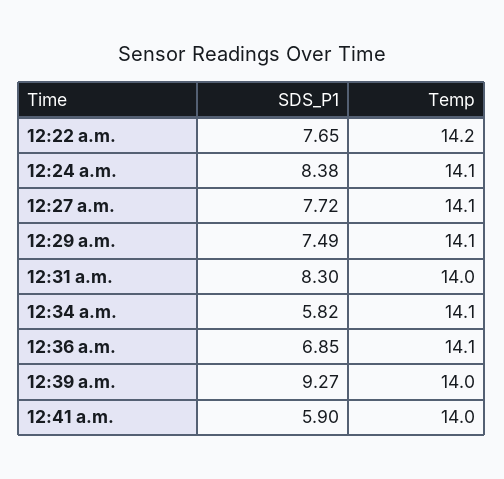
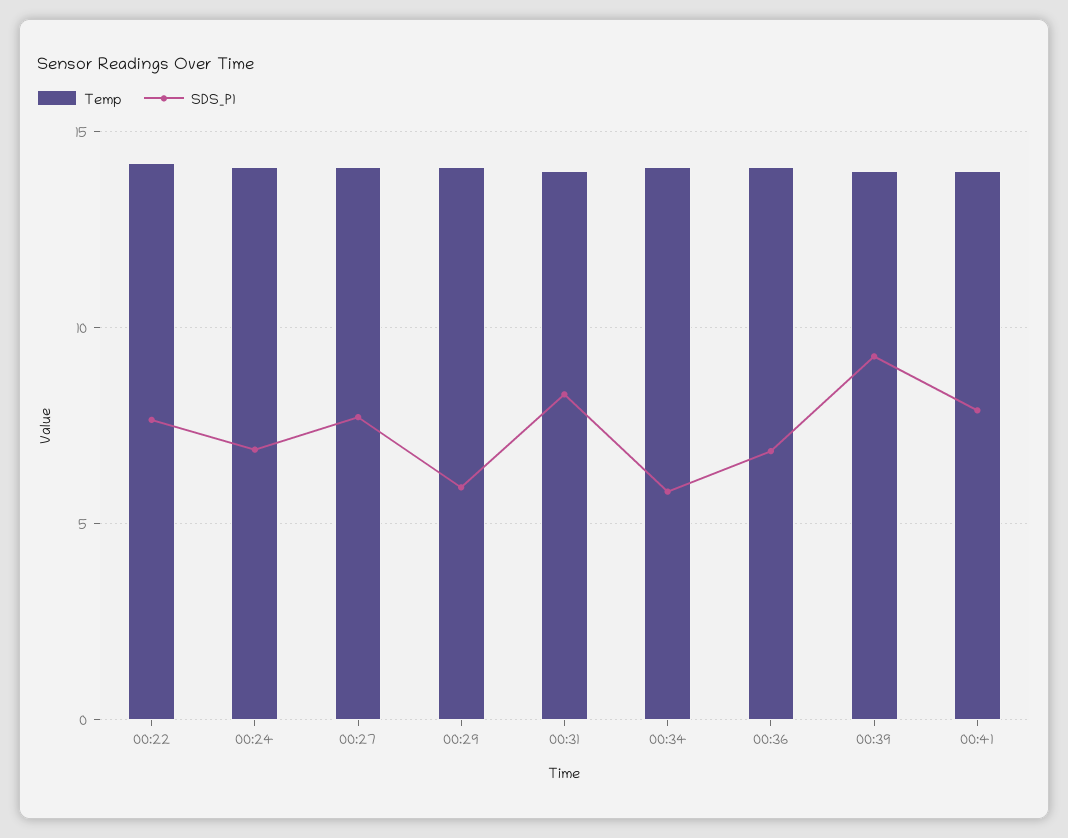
SDS_P1, 12:24 a.m.: 8.38 -> 7
SDS_P1, 12:29 a.m.: 7.49 -> 6
SDS_P1, 12:41 a.m.: 5.9 -> 8

